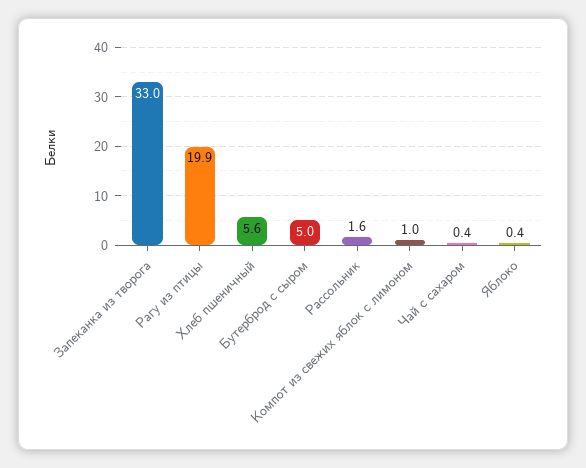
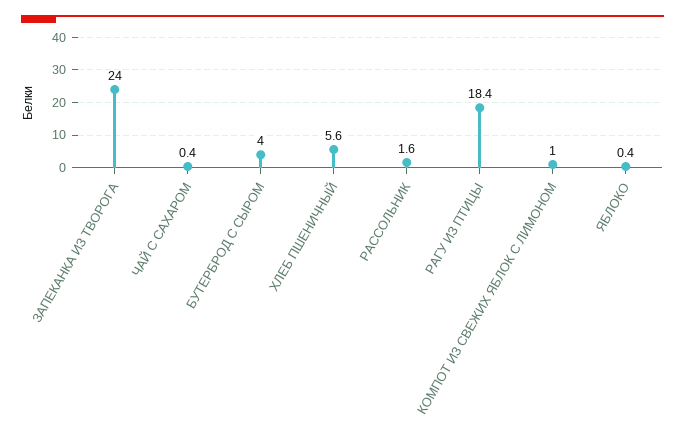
Запеканка из творога: 33 -> 24
Рагу из птицы: 19.9 -> 18.4
Бутерброд с сыром: 5 -> 4

